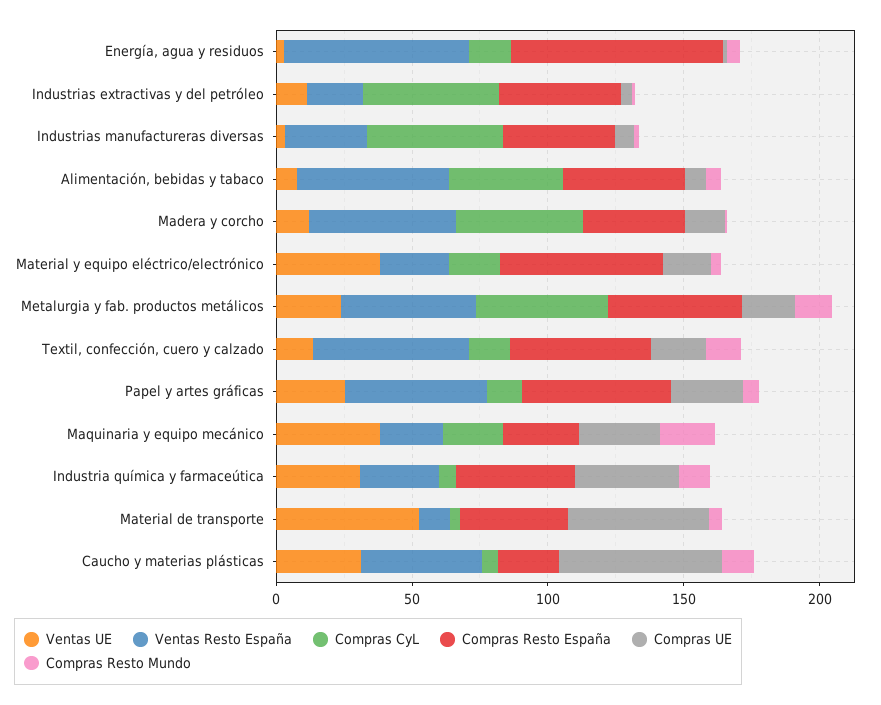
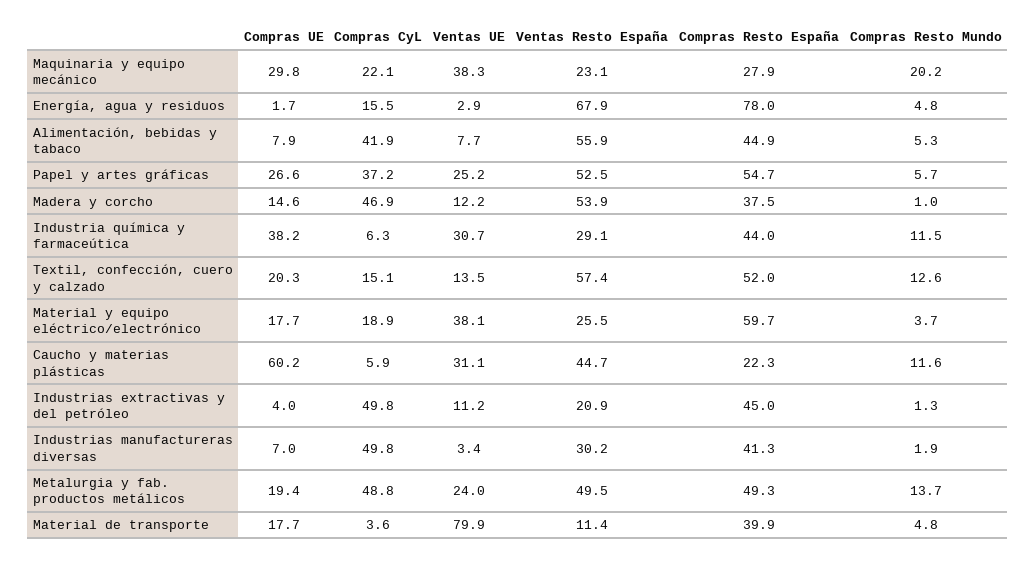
Compras CyL, Papel y artes gráficas: 10 -> 37.2
Ventas UE, Material de transporte: 50 -> 79.9
Compras UE, Material de transporte: 50 -> 17.7

